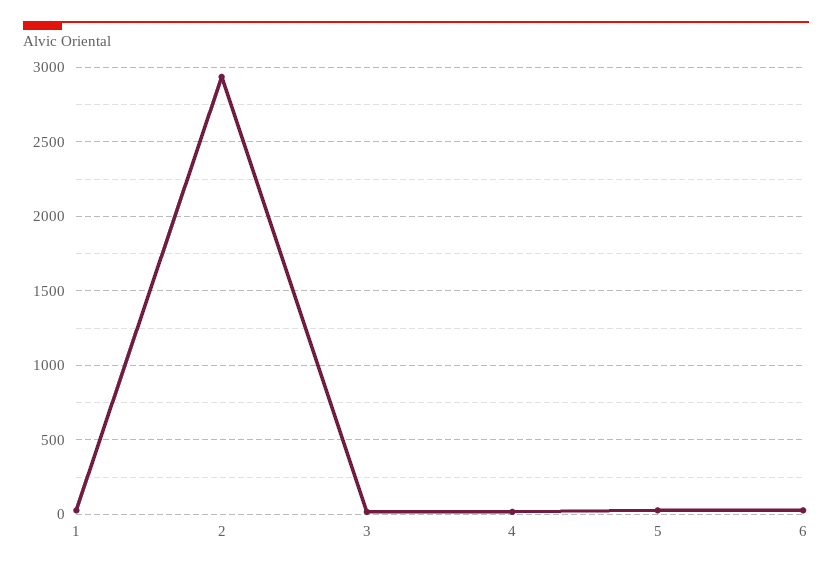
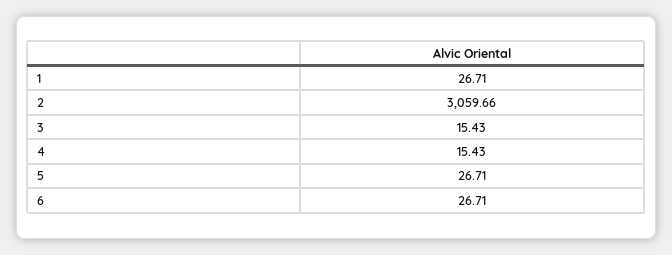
2: 2950 -> 3059.66

